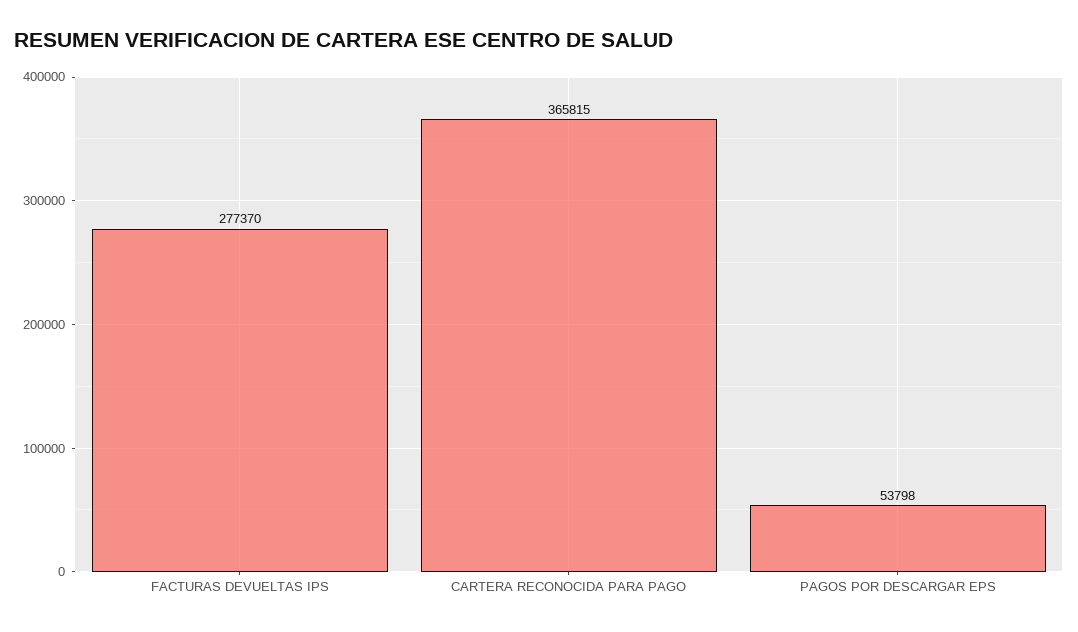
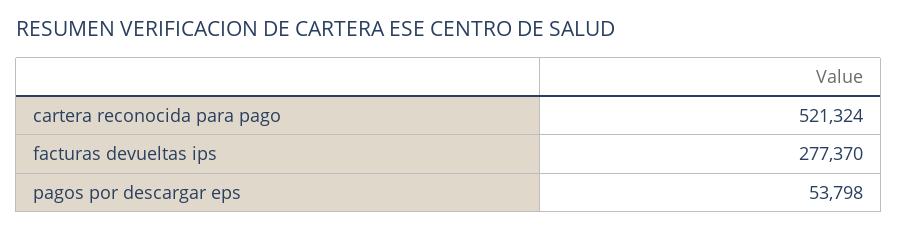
CARTERA RECONOCIDA PARA PAGO: 365815 -> 521324

